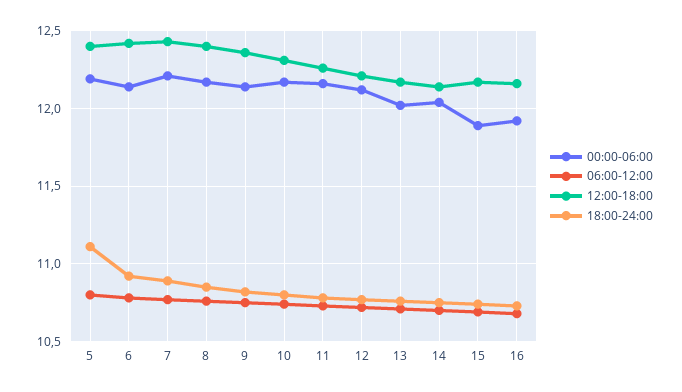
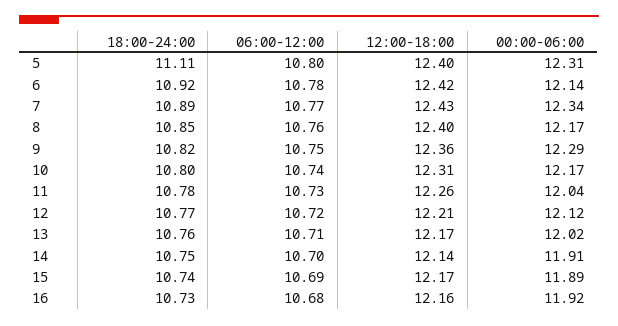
00:00-06:00, 5: 12.2 -> 12.31
00:00-06:00, 7: 12.2 -> 12.34
00:00-06:00, 9: 12.15 -> 12.29
00:00-06:00, 11: 12.15 -> 12.04
00:00-06:00, 14: 12.05 -> 11.91

